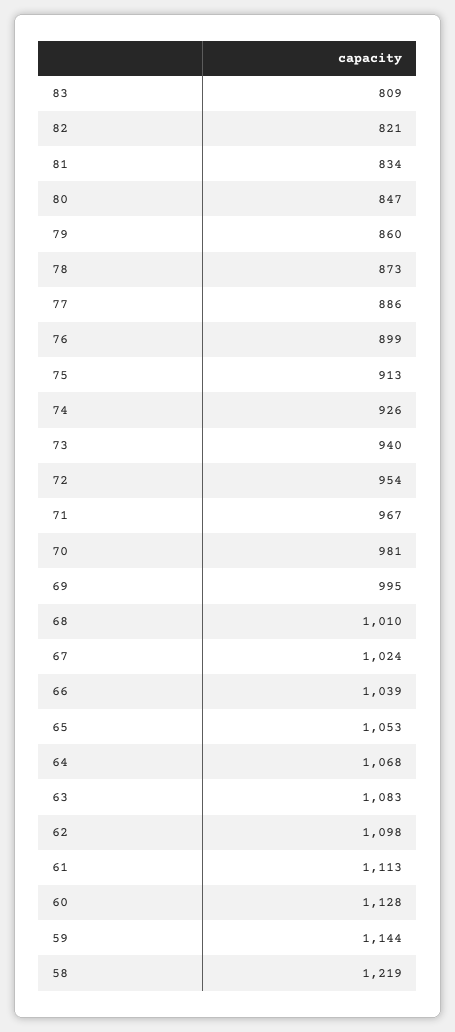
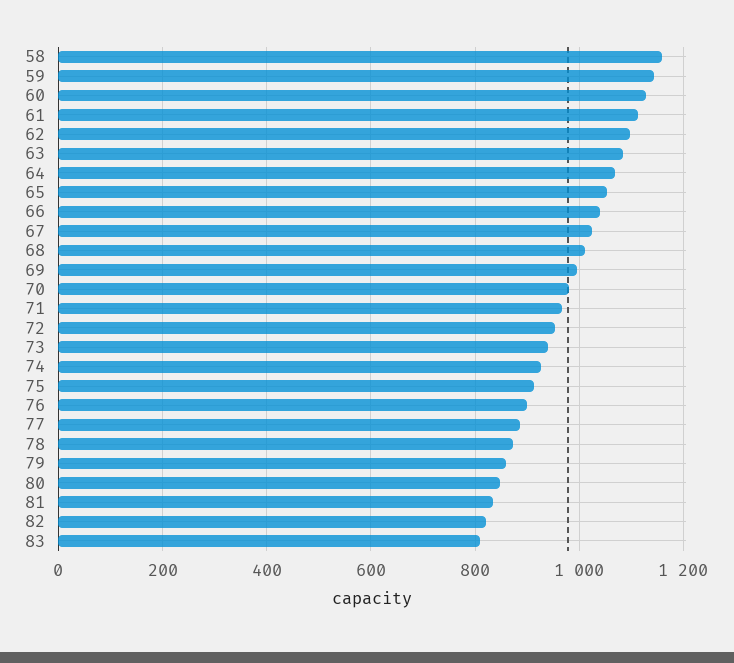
58: 1219 -> 1160

